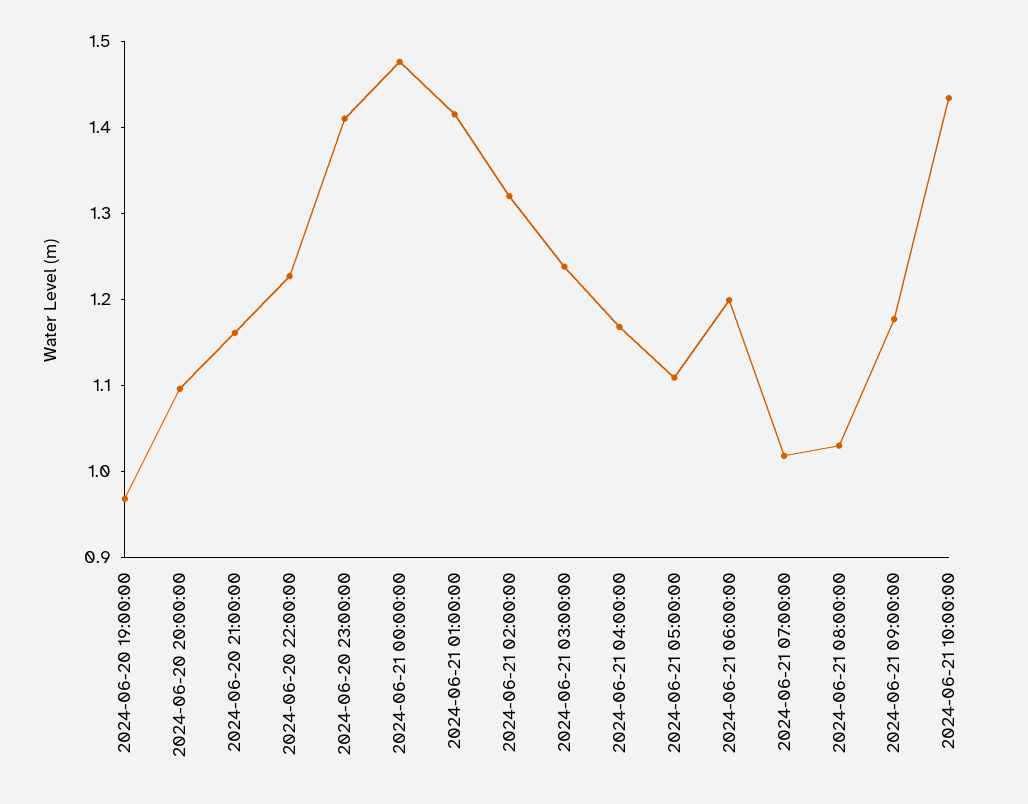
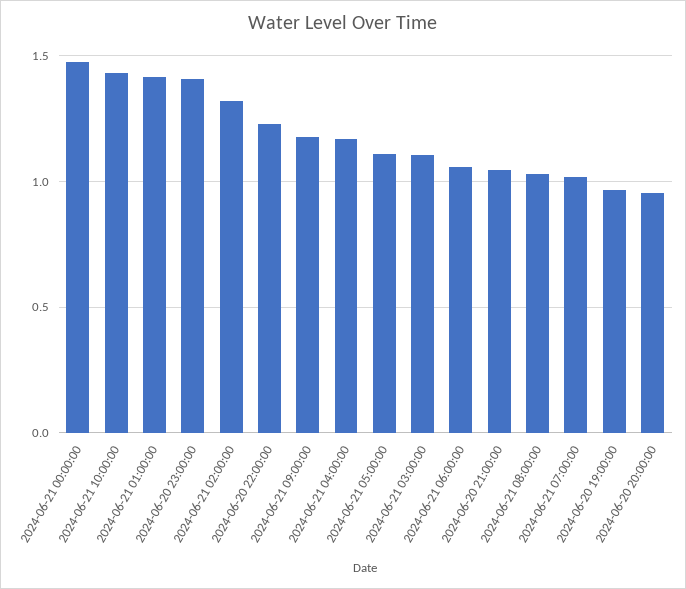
2024-06-20 20:00:00: 1.1 -> 0.95
2024-06-20 21:00:00: 1.16 -> 1.05
2024-06-21 03:00:00: 1.24 -> 1.1
2024-06-21 06:00:00: 1.2 -> 1.05

